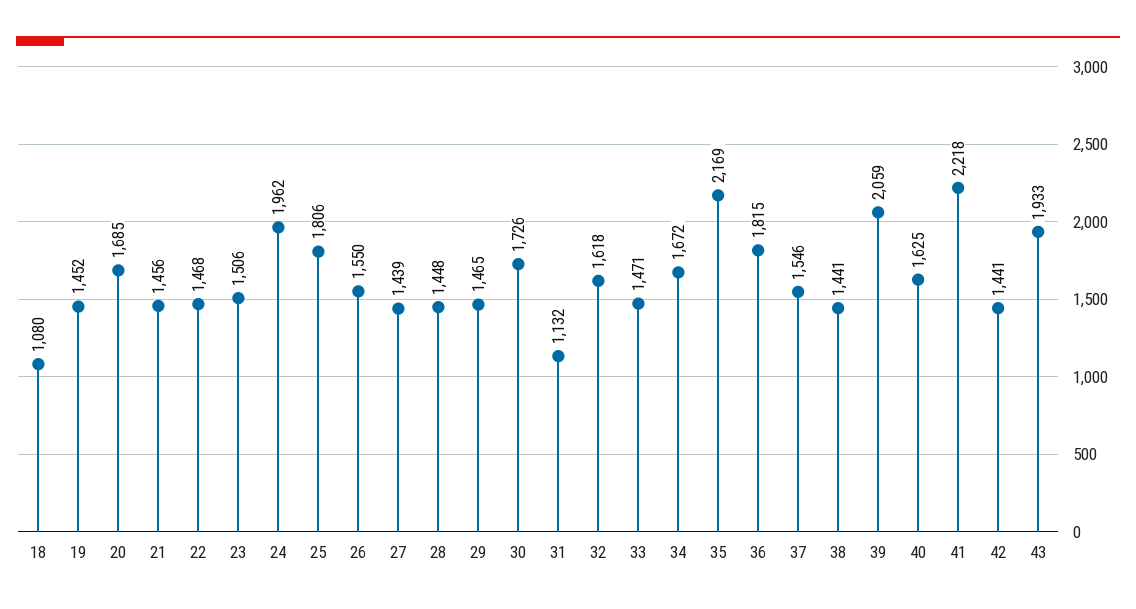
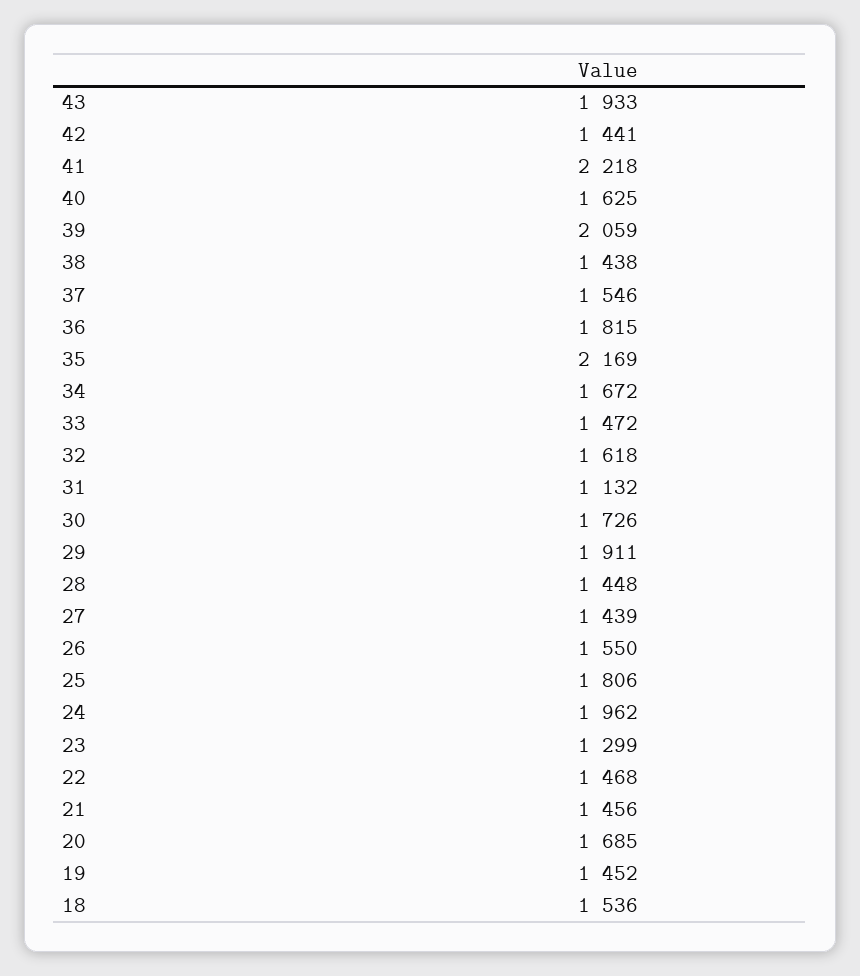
18: 1080 -> 1536
23: 1506 -> 1299
29: 1465 -> 1911
33: 1471 -> 1472
38: 1441 -> 1438

